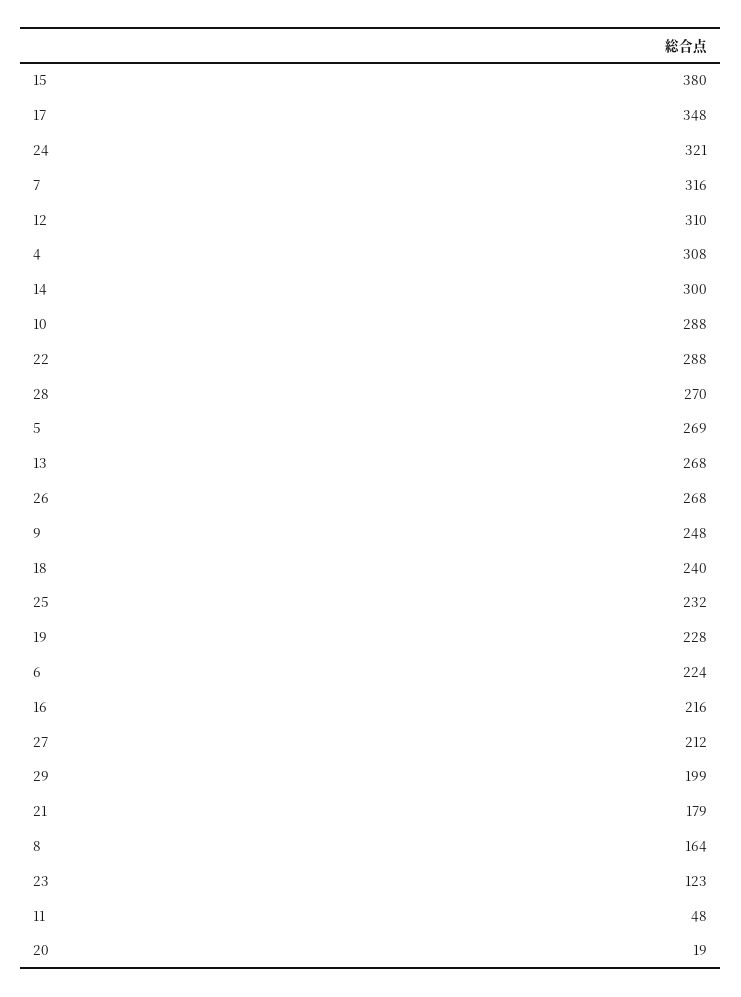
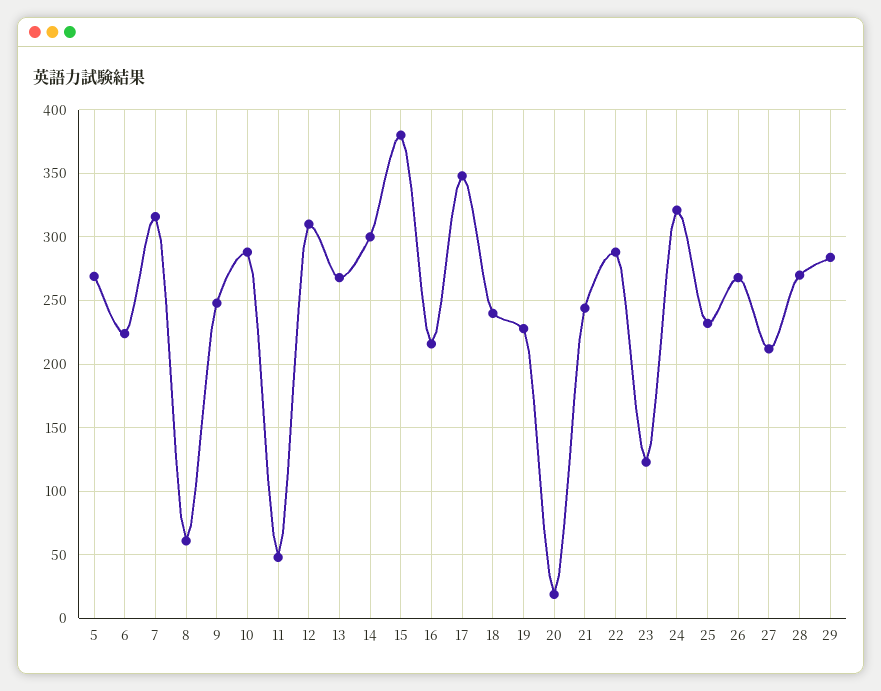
4: 308 -> none
29: 199 -> 285
21: 179 -> 245
8: 164 -> 60

